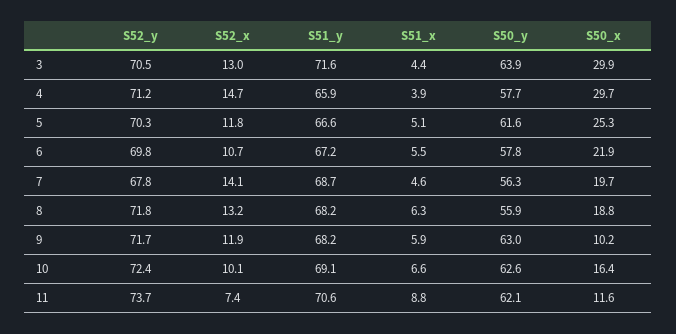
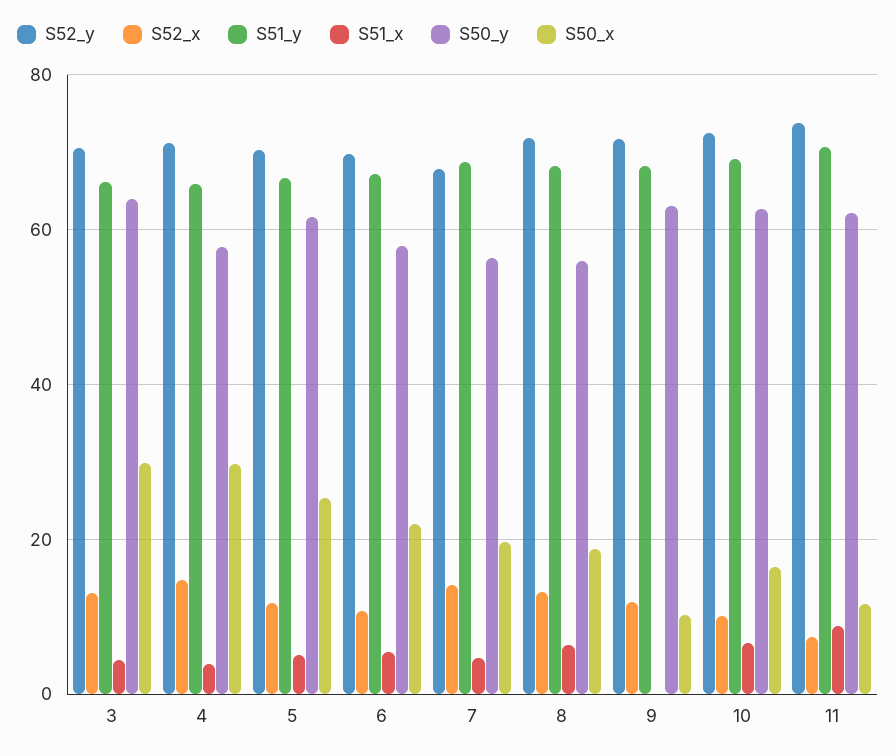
S51_y, 3: 71.6 -> 66
S51_x, 9: 5.9 -> 0

